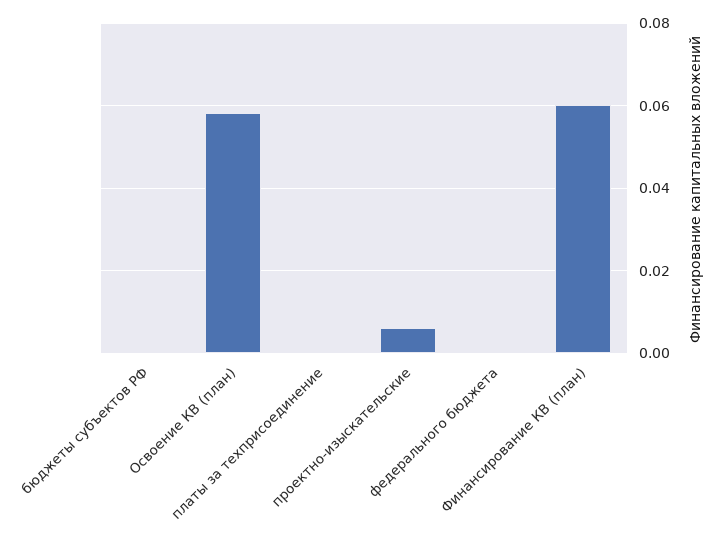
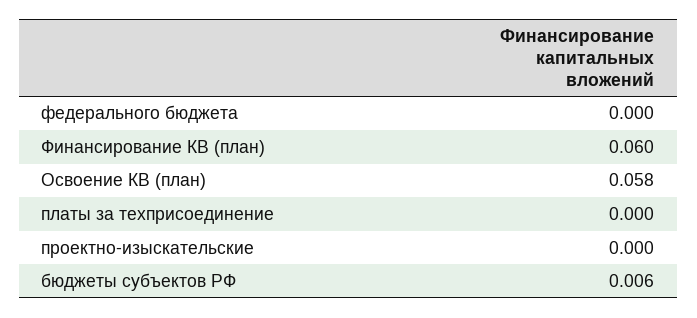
бюджеты субъектов РФ: 0 -> 0.006
проектно-изыскательские: 0.006 -> 0

